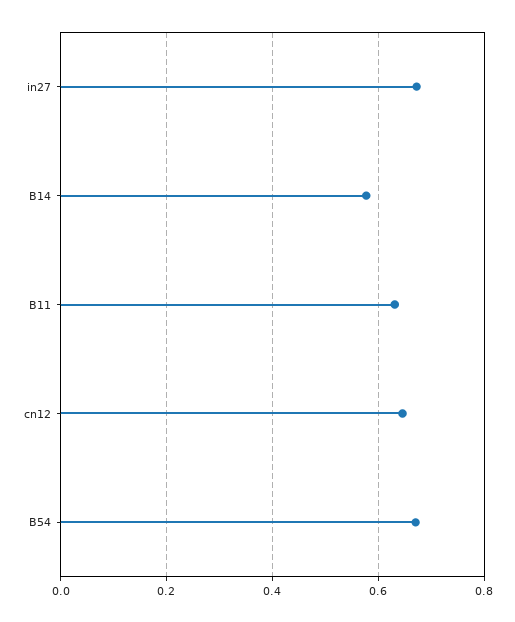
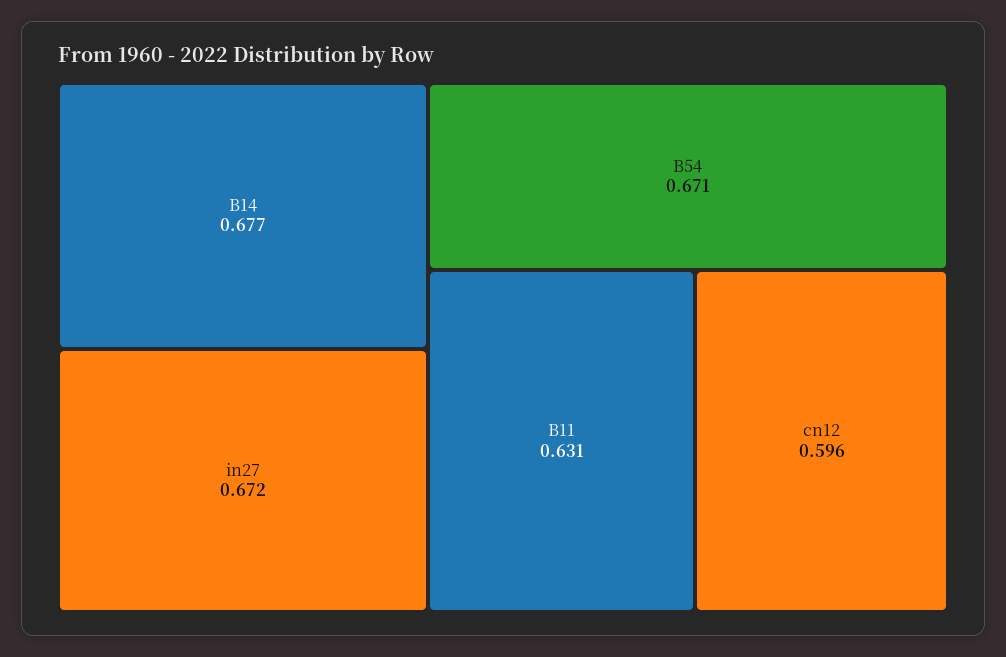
B14: 0.58 -> 0.677
cn12: 0.64 -> 0.596

